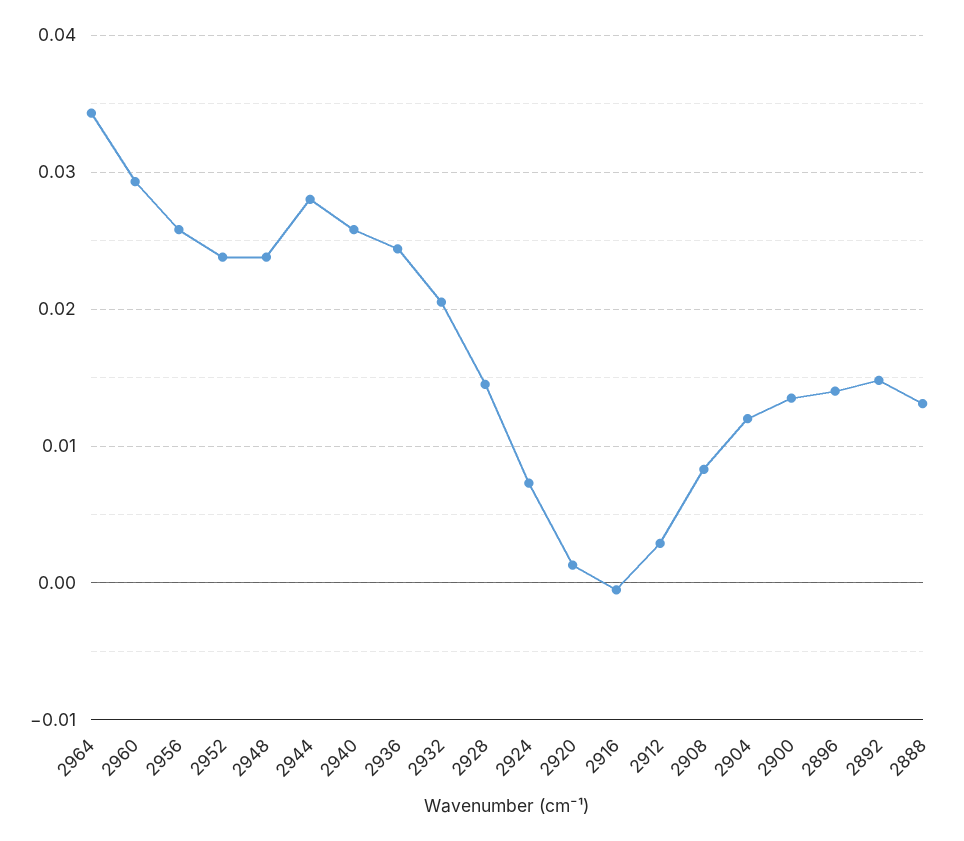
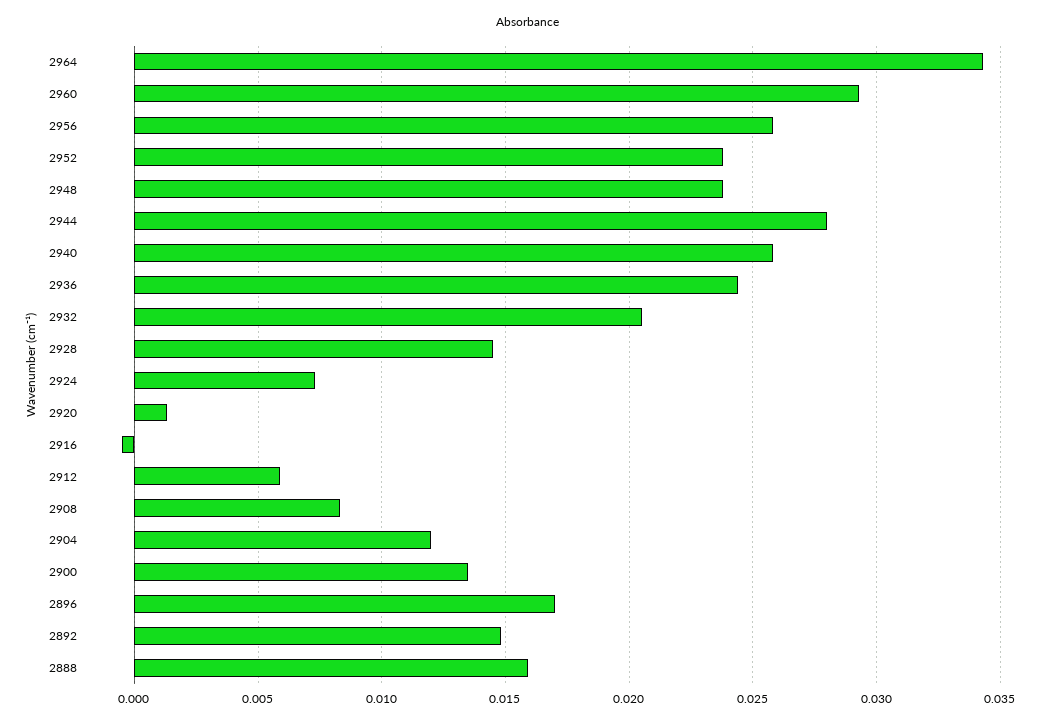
2912: 0.003 -> 0.006
2896: 0.014 -> 0.017
2888: 0.013 -> 0.016

